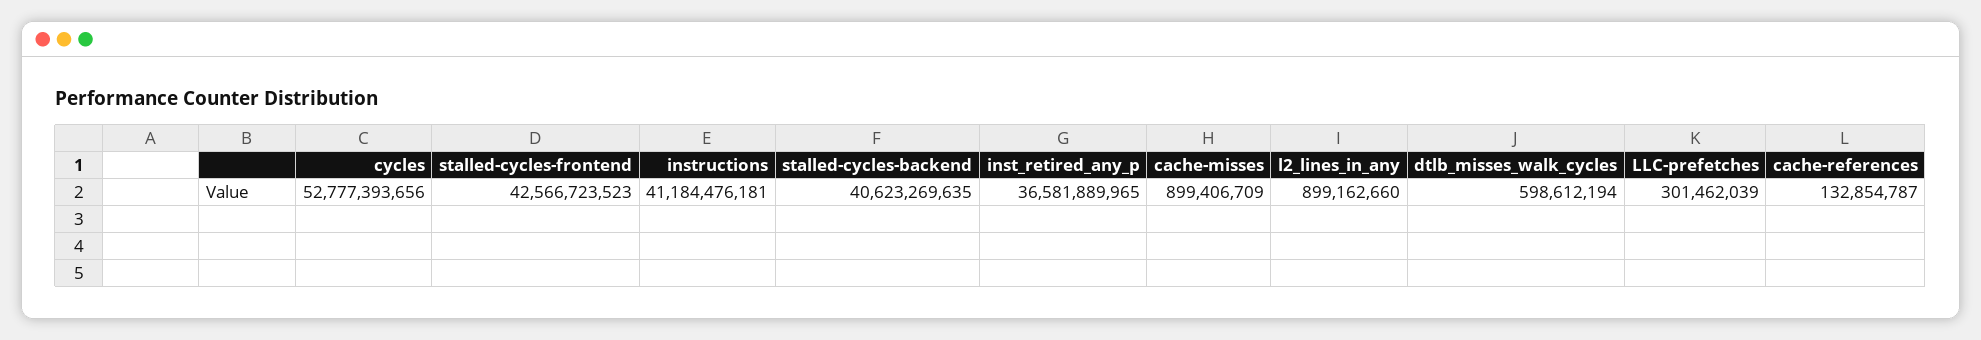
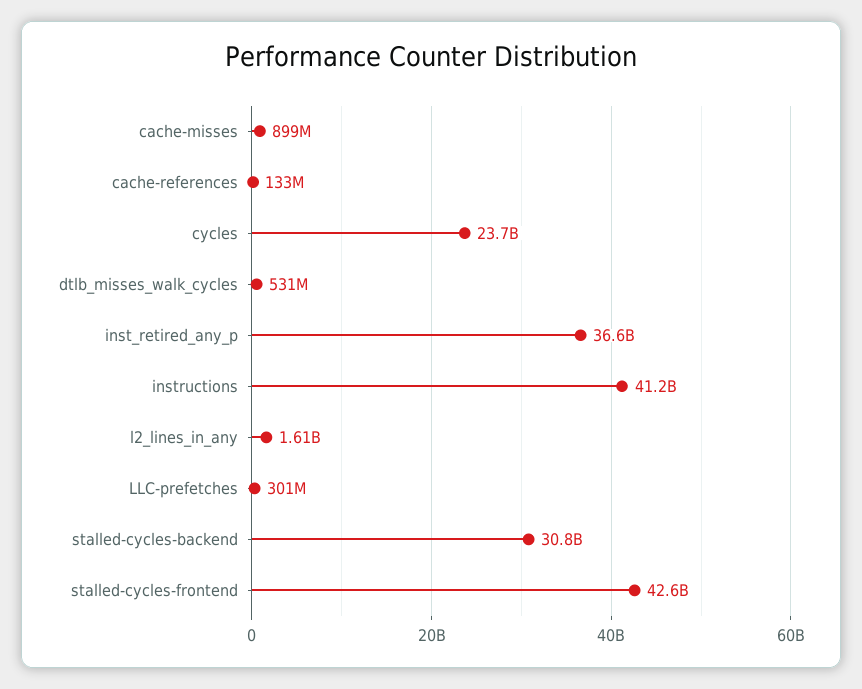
cycles: 52777393656 -> 23700000000
stalled-cycles-backend: 40623269635 -> 30800000000
l2_lines_in_any: 899162660 -> 1610000000
dtlb_misses_walk_cycles: 598612194 -> 531000000

